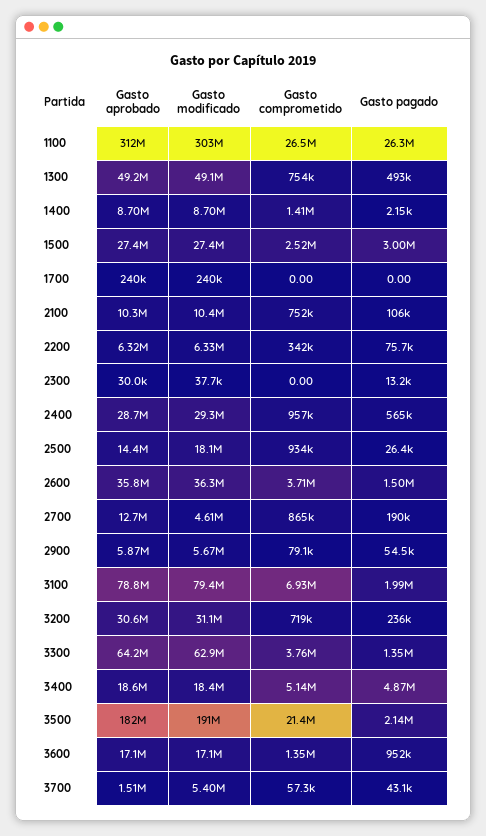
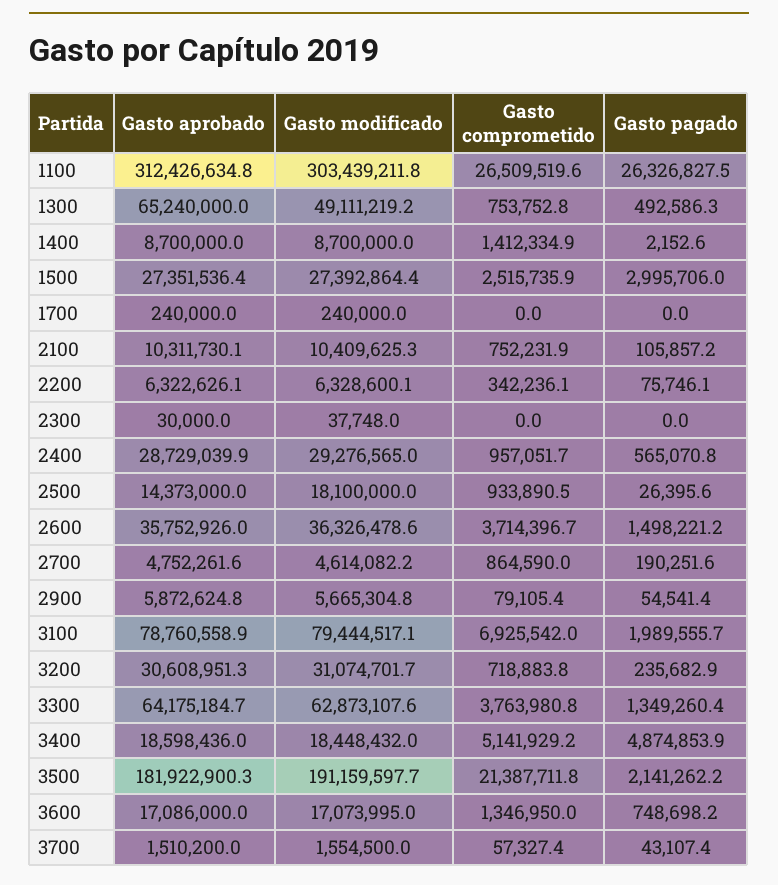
Gasto aprobado, 1300: 49200000 -> 65240000
Gasto pagado, 2300: 13200 -> 0
Gasto aprobado, 2700: 12700000 -> 4752261.6
Gasto pagado, 3600: 952000 -> 748698.2
Gasto modificado, 3700: 5400000 -> 1554500

